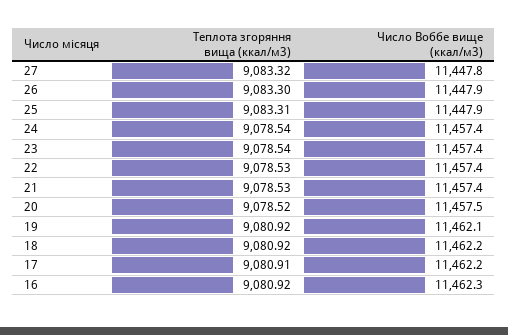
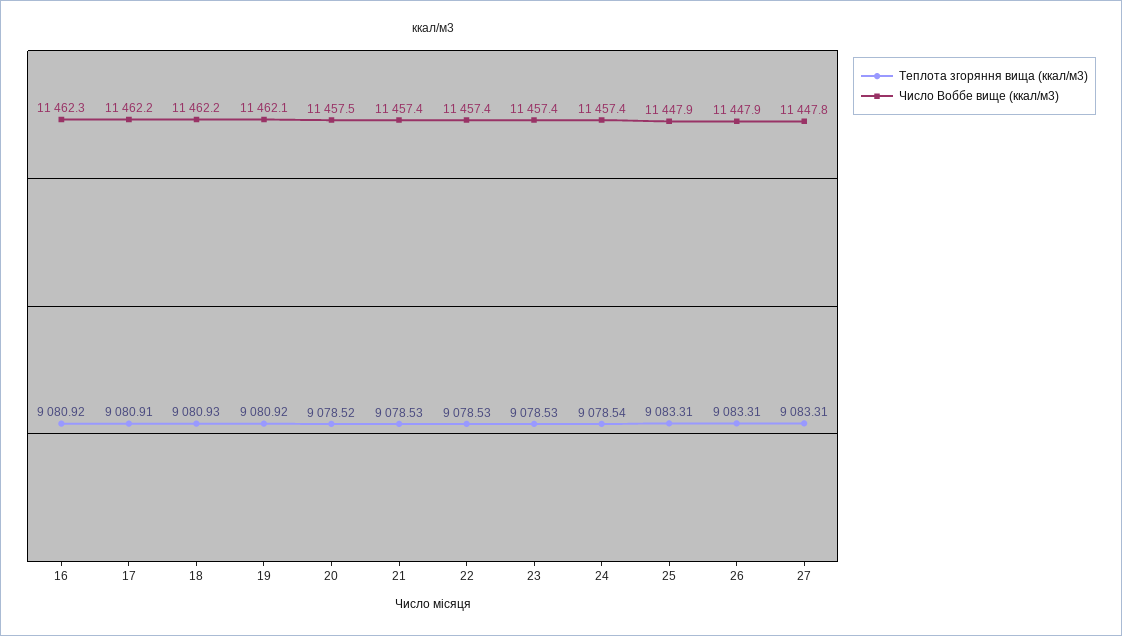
Теплота згоряння вища (ккал/м3), 27: 9083.32 -> 9083.31
Теплота згоряння вища (ккал/м3), 26: 9083.3 -> 9083.31
Теплота згоряння вища (ккал/м3), 23: 9078.54 -> 9078.53
Теплота згоряння вища (ккал/м3), 18: 9080.92 -> 9080.93

